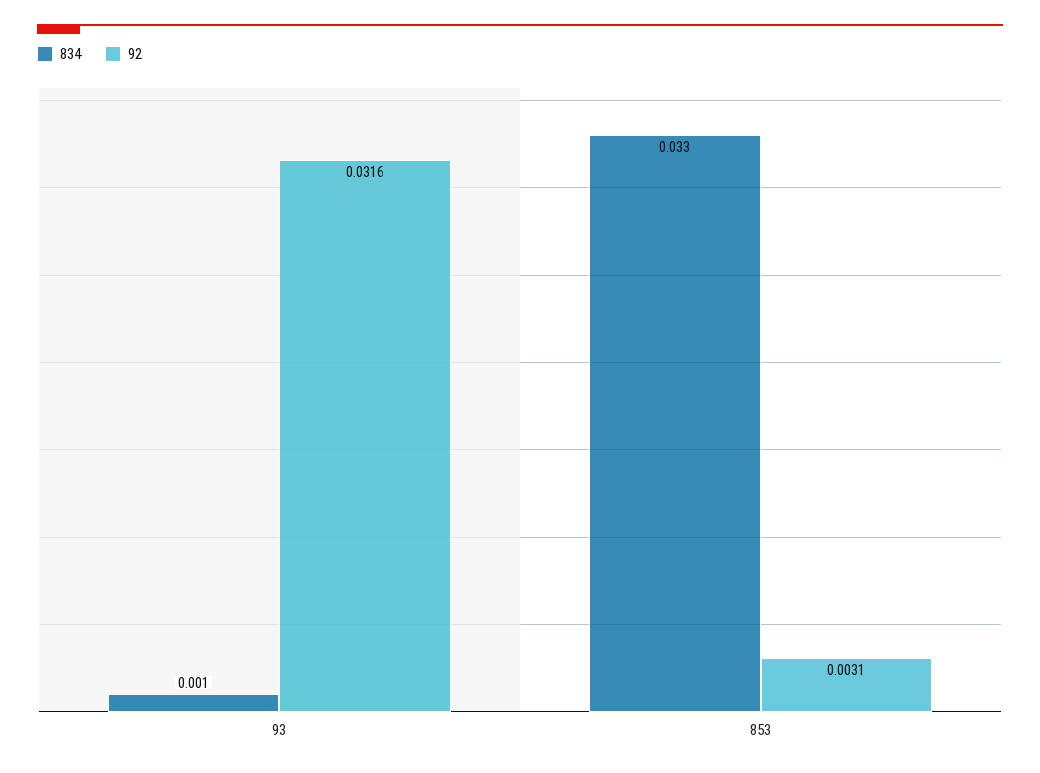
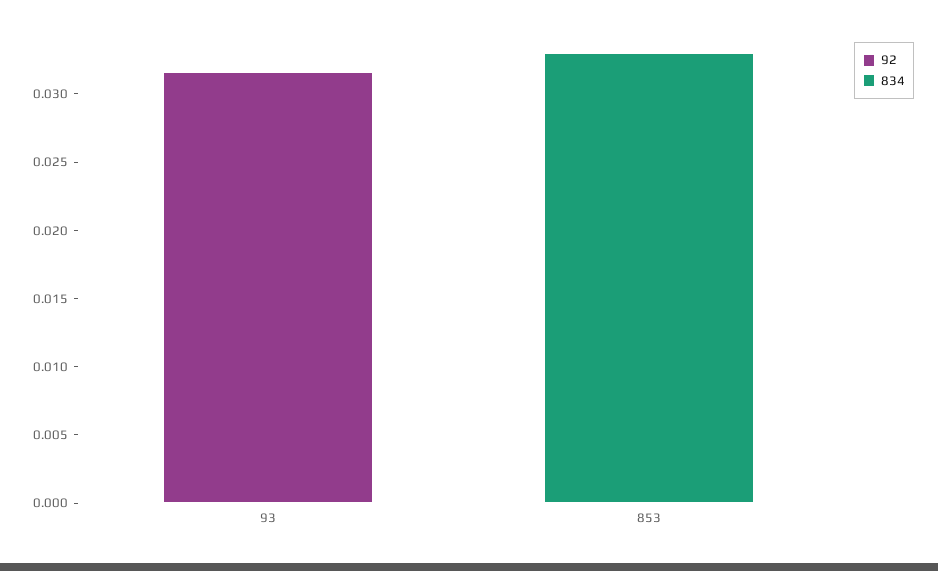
834, 93: 0.001 -> 0
92, 853: 0.0031 -> 0

